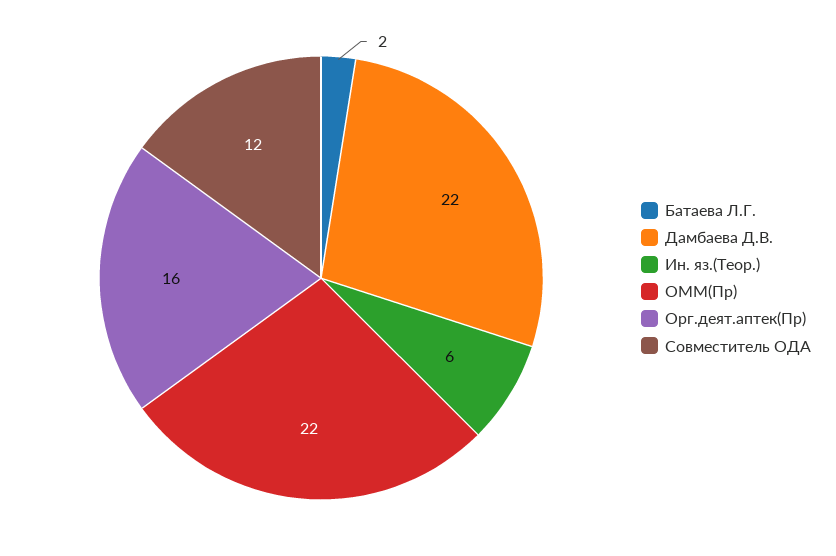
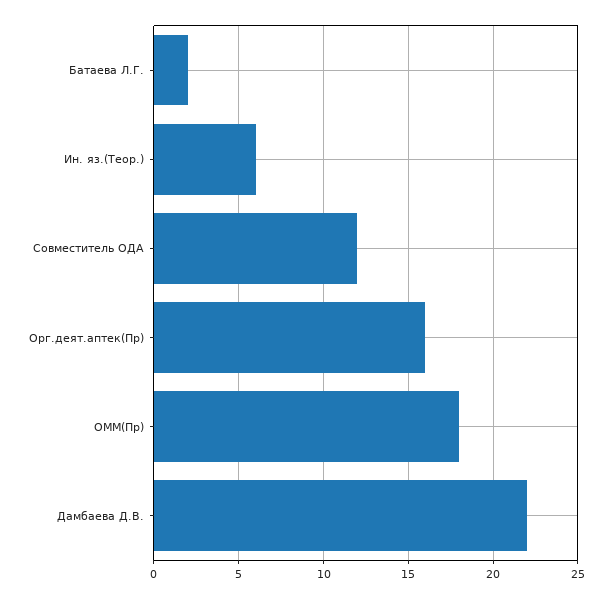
ОММ(Пр): 22 -> 18

